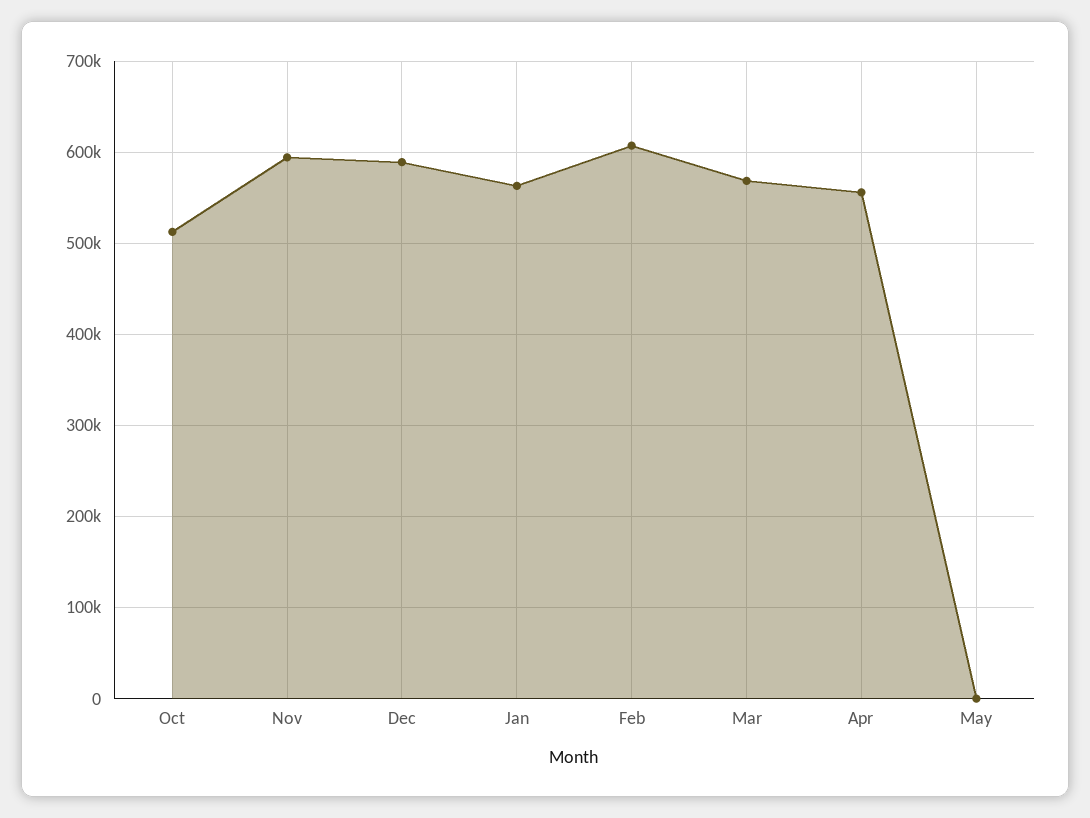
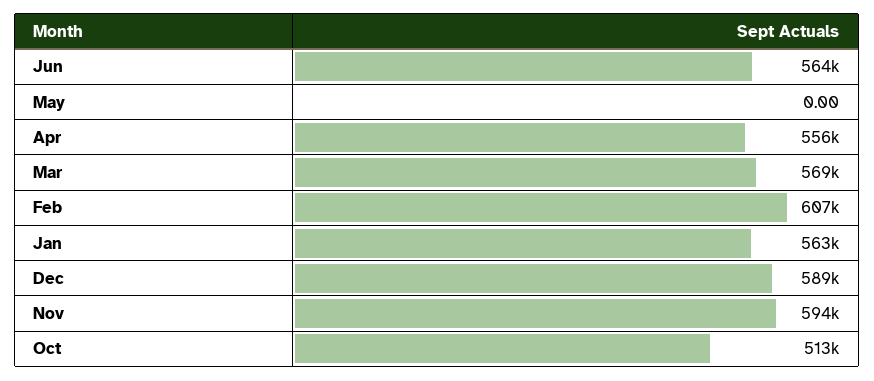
Jun: none -> 564000

